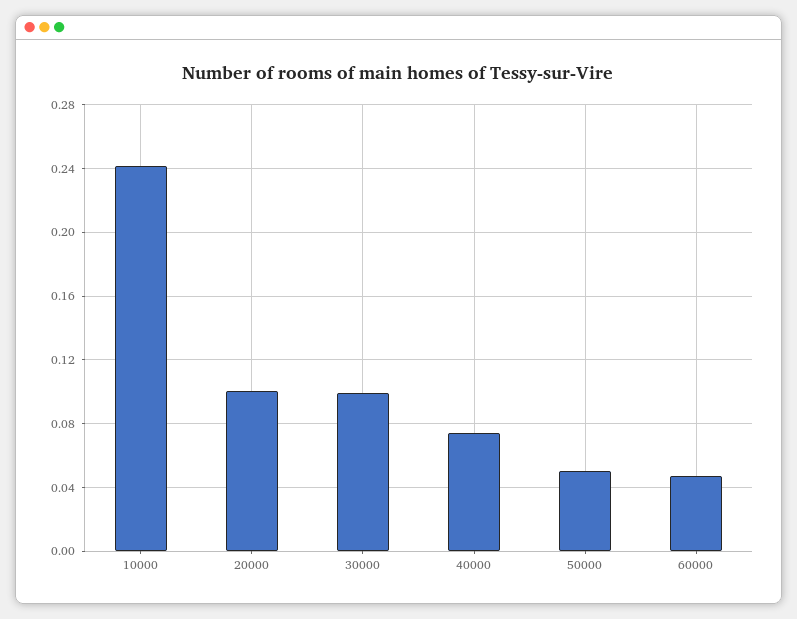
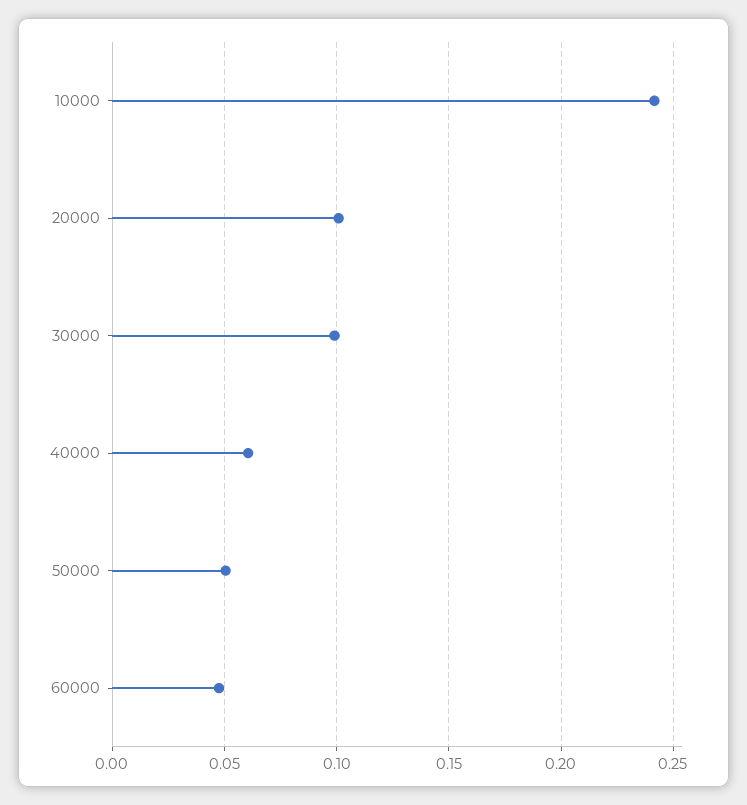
40000: 0.075 -> 0.06

